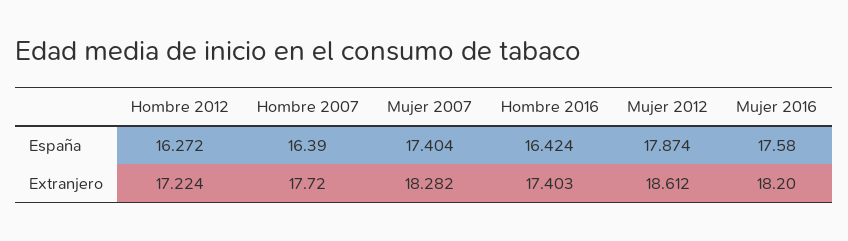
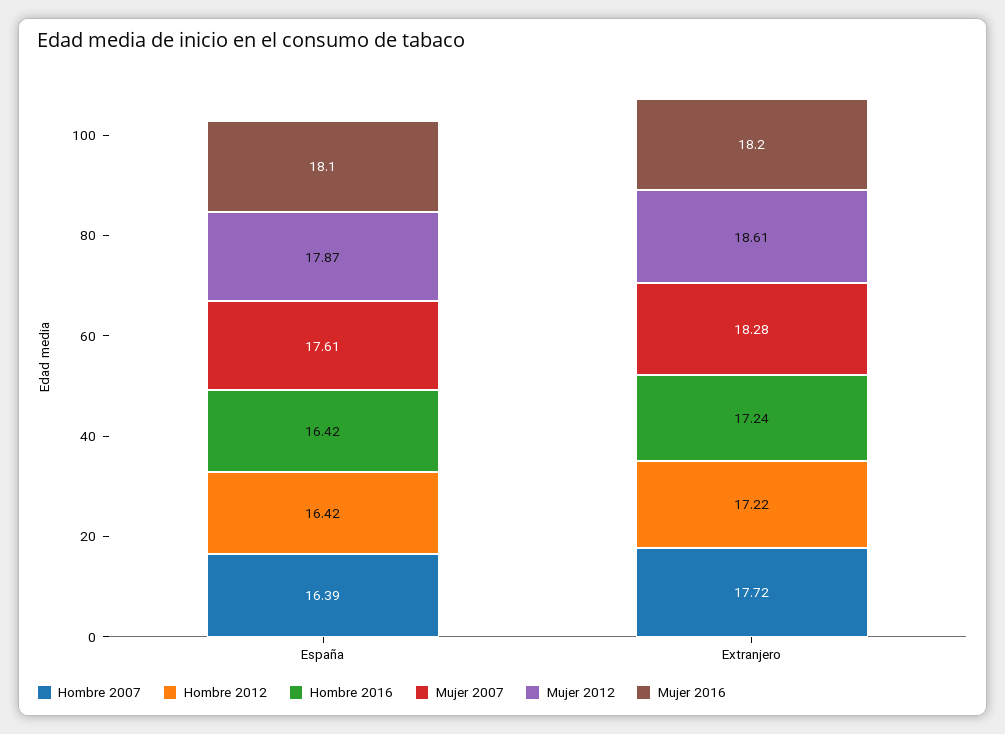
Hombre 2012, España: 16.272 -> 16.42
Mujer 2007, España: 17.404 -> 17.61
Mujer 2016, España: 17.58 -> 18.1
Hombre 2016, Extranjero: 17.403 -> 17.24

